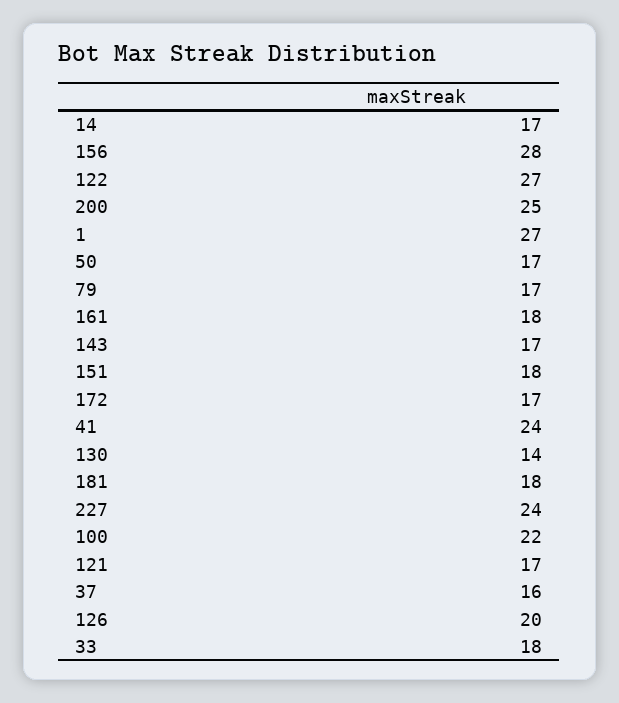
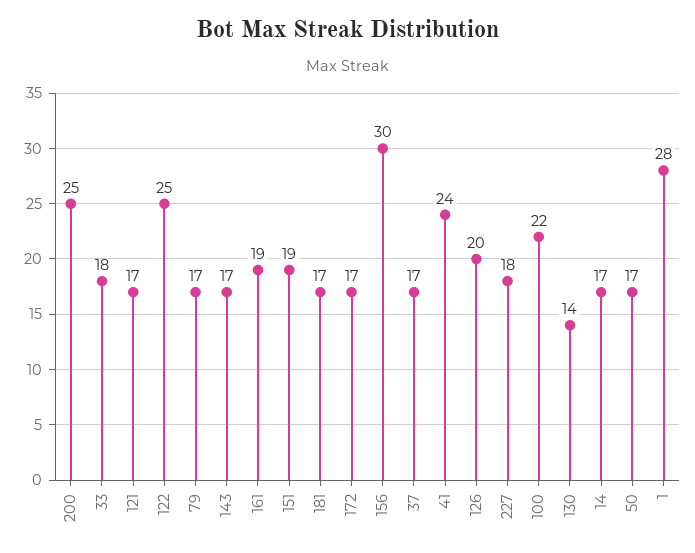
156: 28 -> 30
122: 27 -> 25
1: 27 -> 28
161: 18 -> 19
151: 18 -> 19
181: 18 -> 17
227: 24 -> 18
37: 16 -> 17

